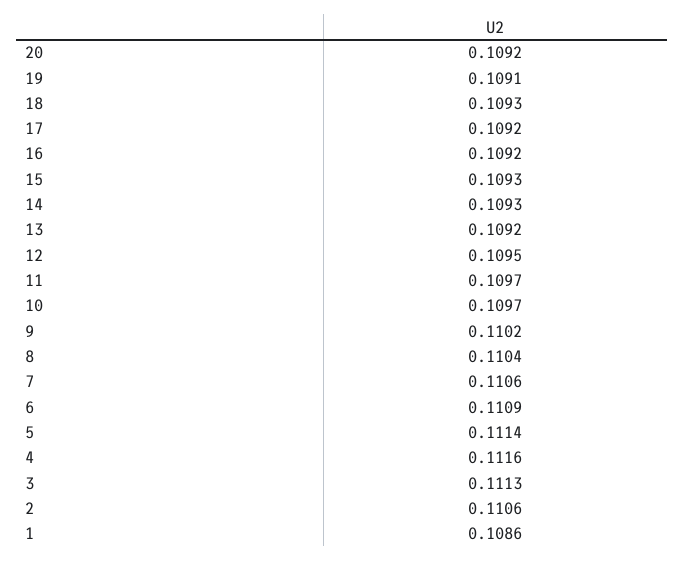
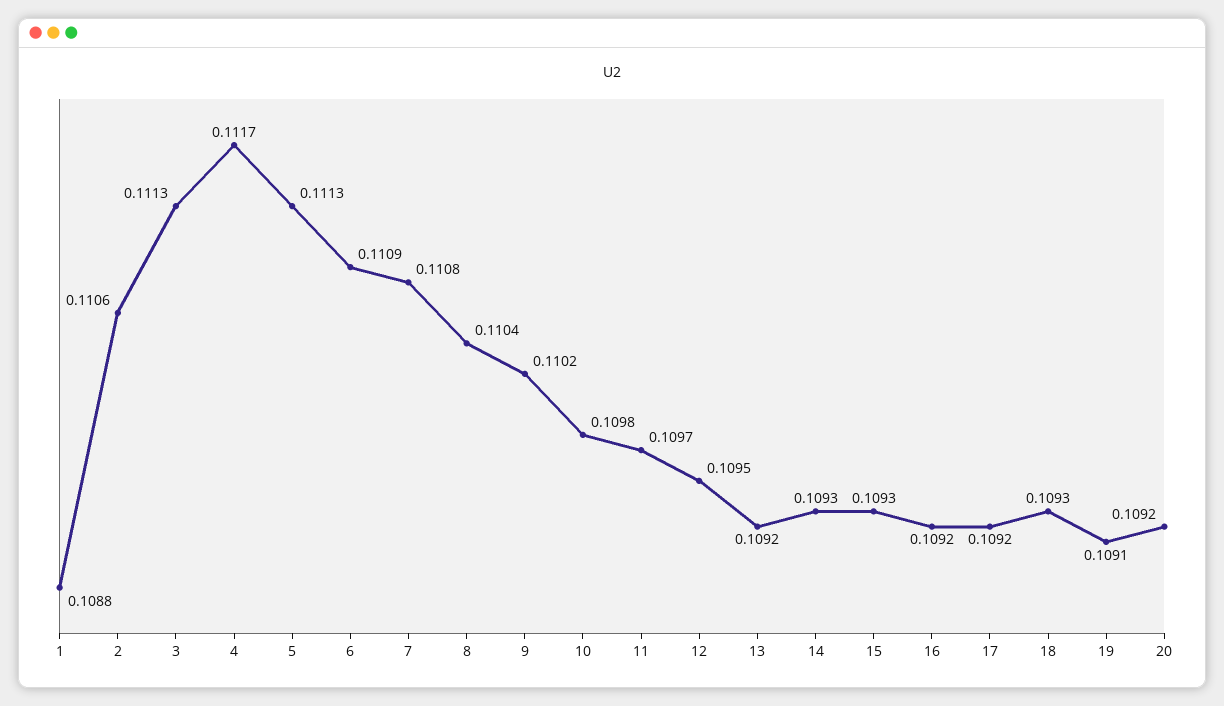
10: 0.1097 -> 0.1098
7: 0.1106 -> 0.1108
5: 0.1114 -> 0.1113
4: 0.1116 -> 0.1117
1: 0.1086 -> 0.1088

